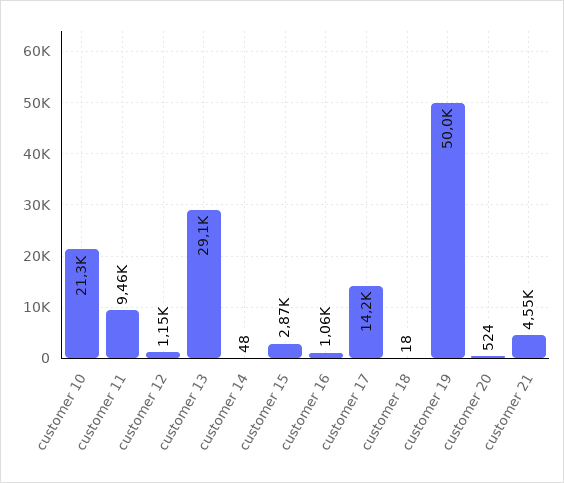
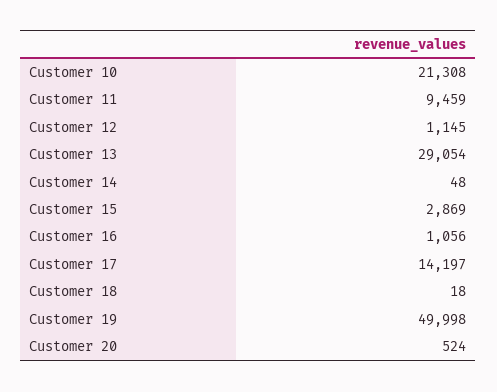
customer 21: 4550 -> none

